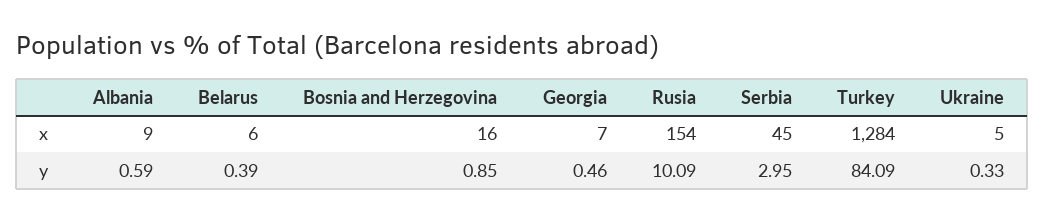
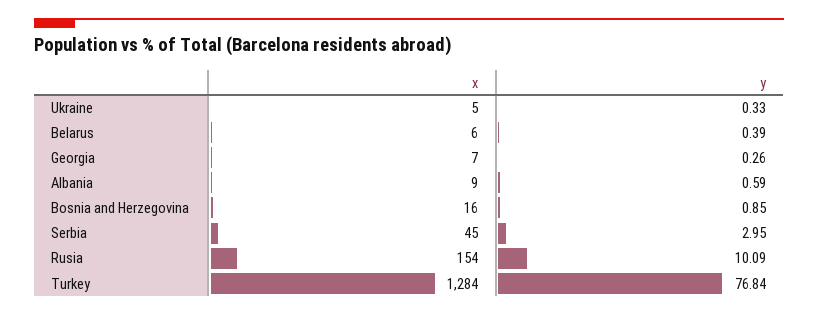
Georgia, y: 0.46 -> 0.26
Turkey, y: 84.09 -> 76.84

